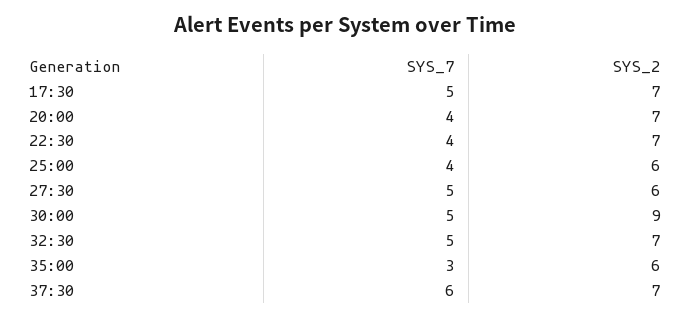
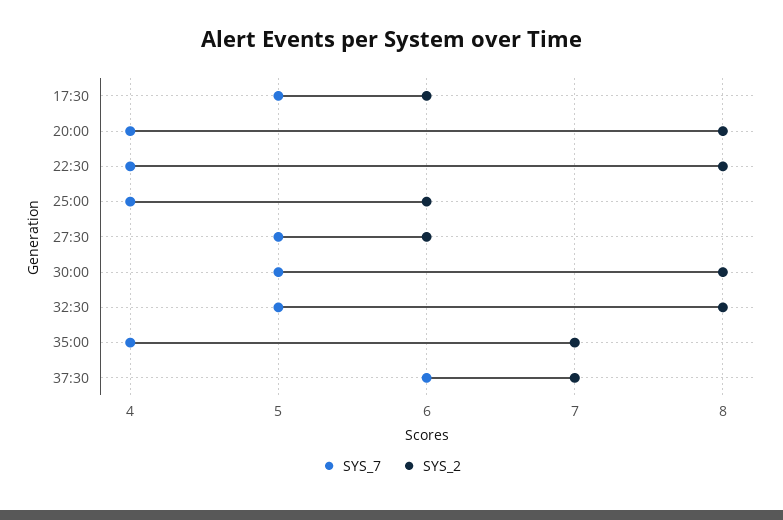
SYS_2, 17:30: 7 -> 6
SYS_2, 20:00: 7 -> 8
SYS_2, 22:30: 7 -> 8
SYS_2, 30:00: 9 -> 8
SYS_2, 32:30: 7 -> 8
SYS_7, 35:00: 3 -> 4
SYS_2, 35:00: 6 -> 7

